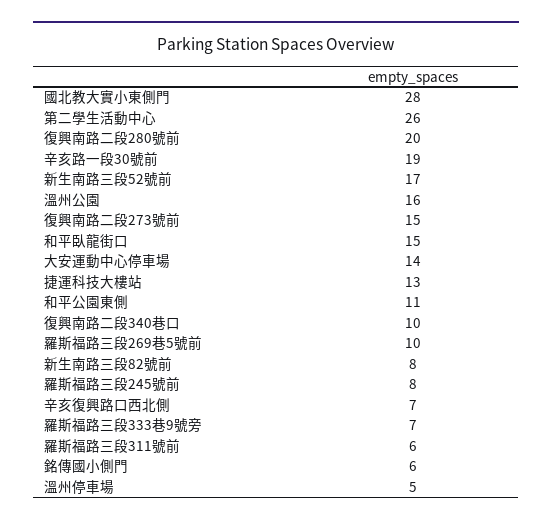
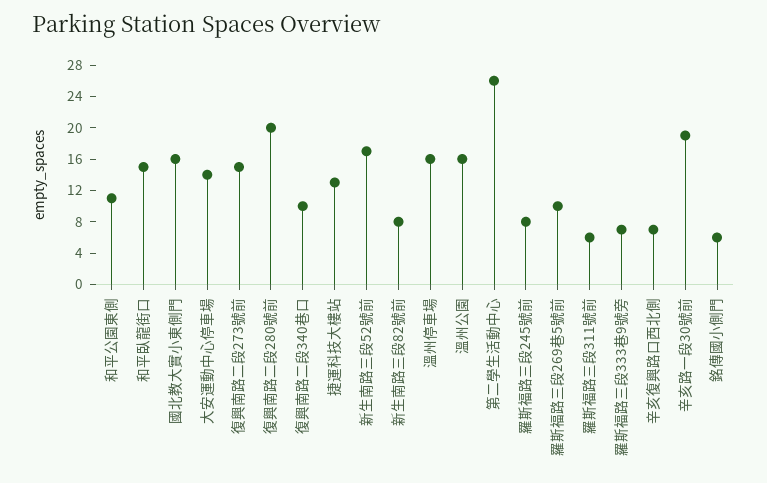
國北教大實小東側門: 28 -> 16
溫州停車場: 5 -> 16

